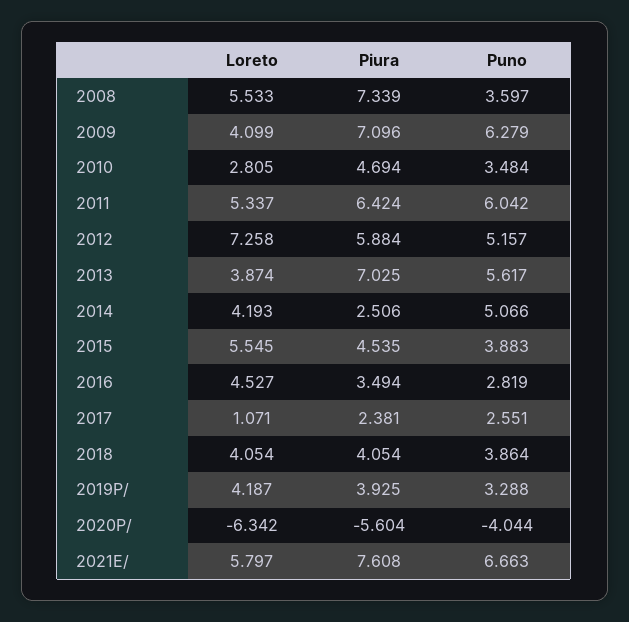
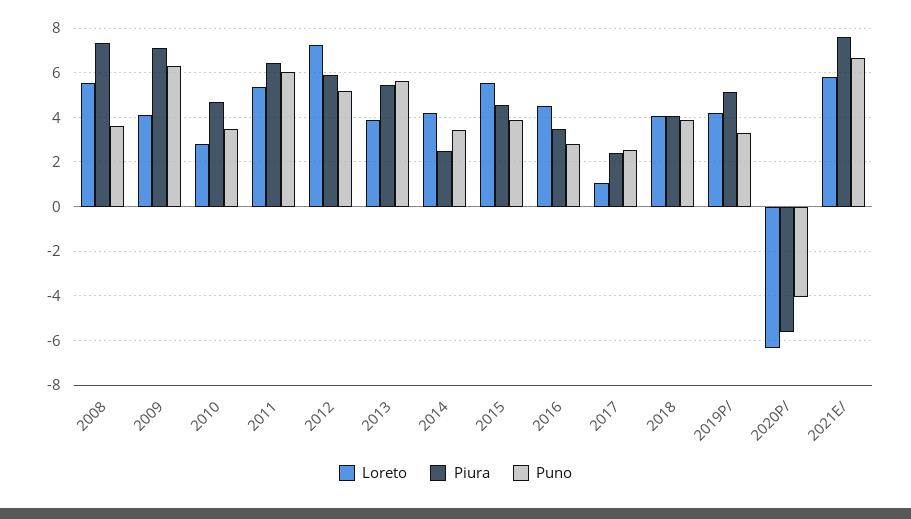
Piura, 2013: 7.025 -> 5.5
Puno, 2014: 5.066 -> 3.5
Piura, 2019P/: 3.925 -> 5

